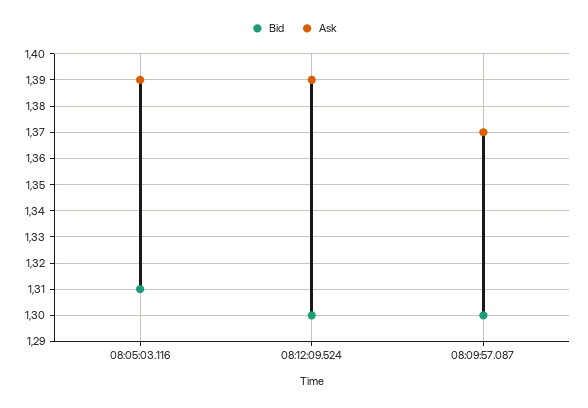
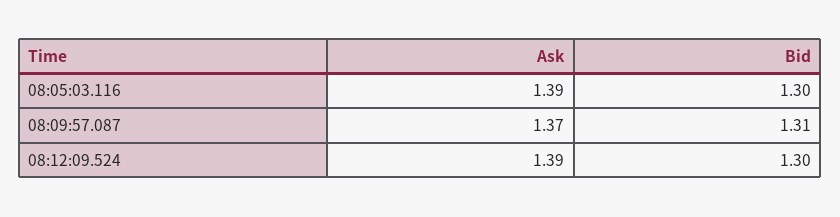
Bid, 08:05:03.116: 1.31 -> 1.3
Bid, 08:09:57.087: 1.3 -> 1.31

